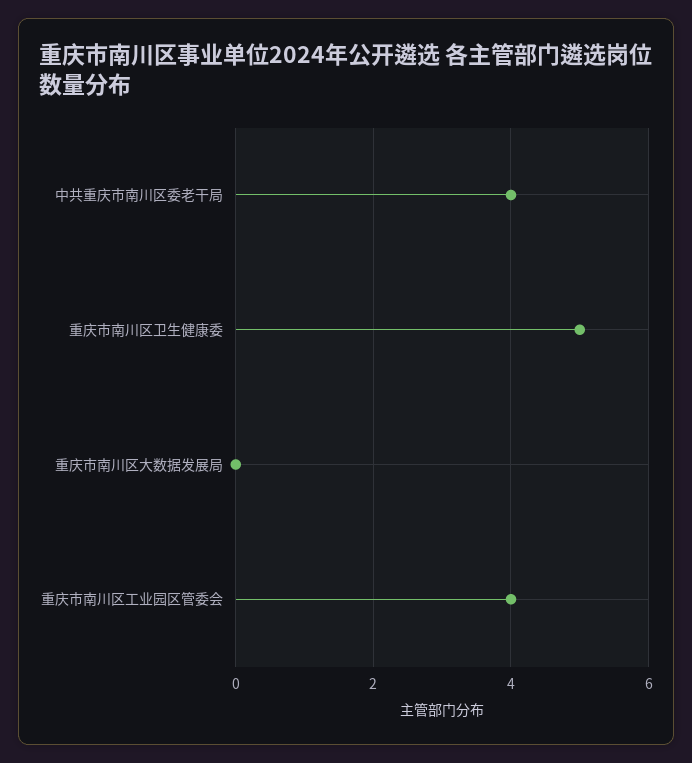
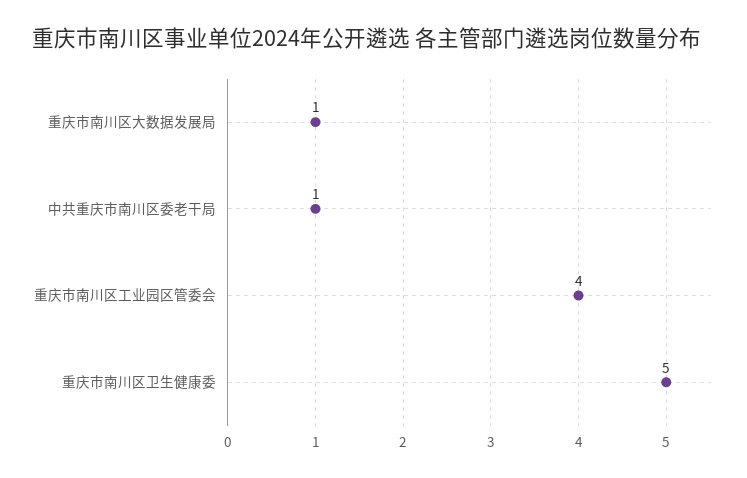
中共重庆市南川区委老干局: 4 -> 1
重庆市南川区大数据发展局: 0 -> 1

